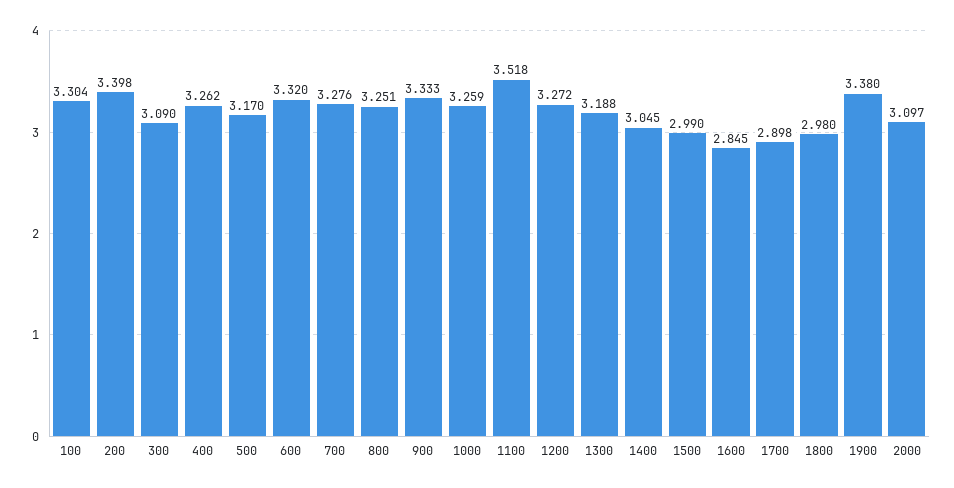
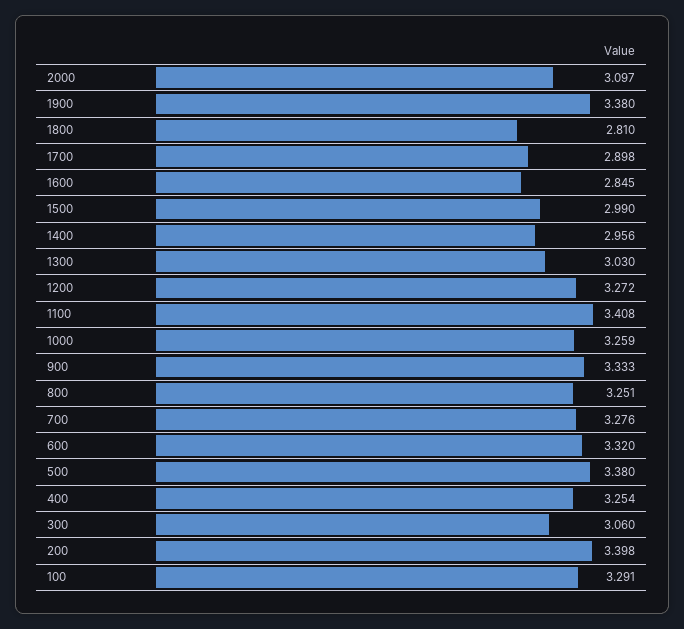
100: 3.304 -> 3.291
300: 3.09 -> 3.06
400: 3.262 -> 3.254
500: 3.17 -> 3.38
1100: 3.518 -> 3.408
1300: 3.188 -> 3.03
1400: 3.045 -> 2.956
1800: 2.98 -> 2.81

